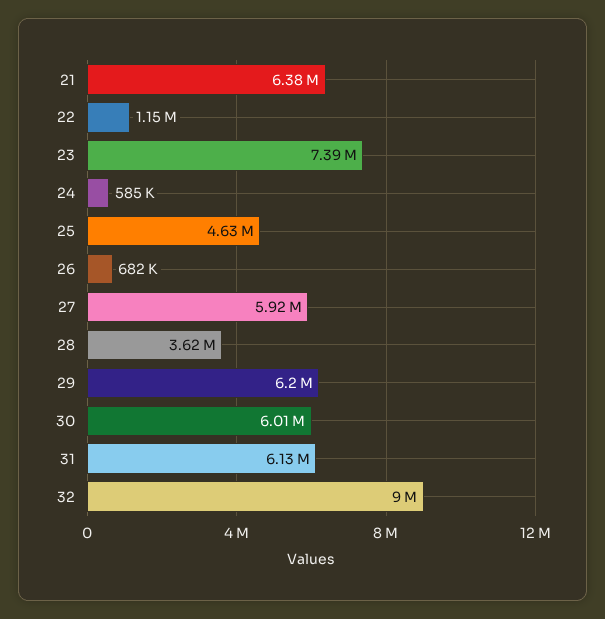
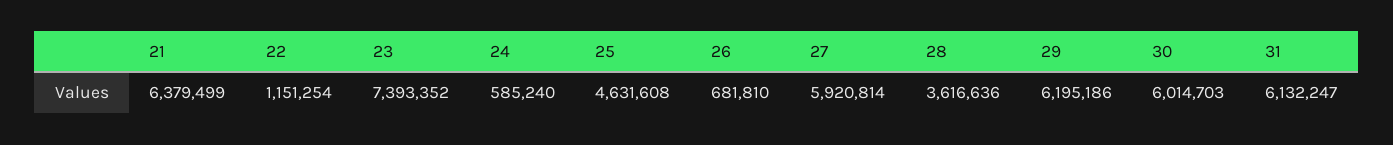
32: 9000000 -> none

